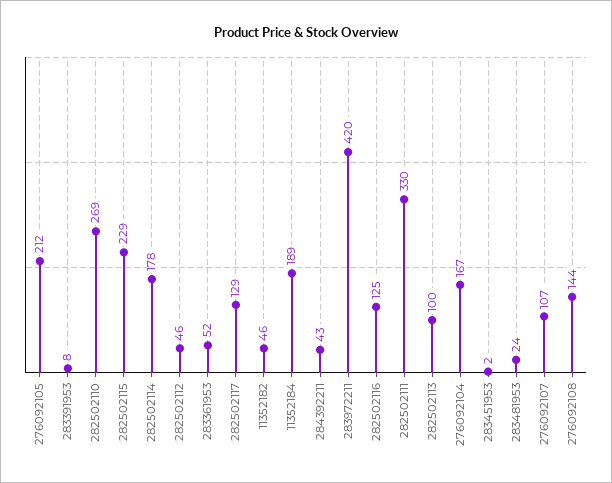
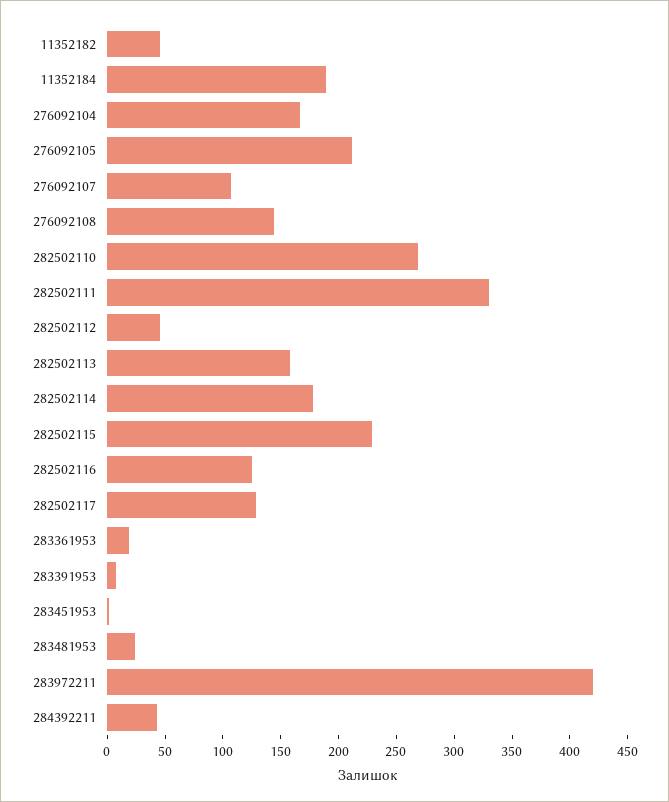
283361953: 52 -> 20
282502113: 100 -> 160

